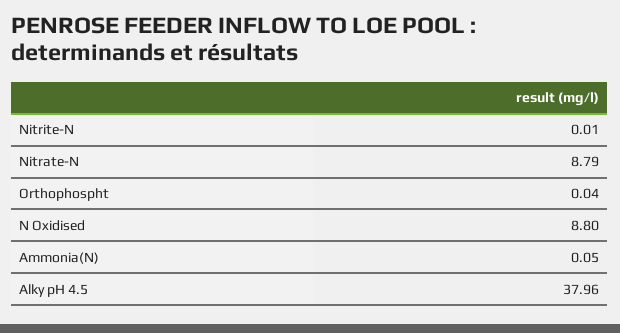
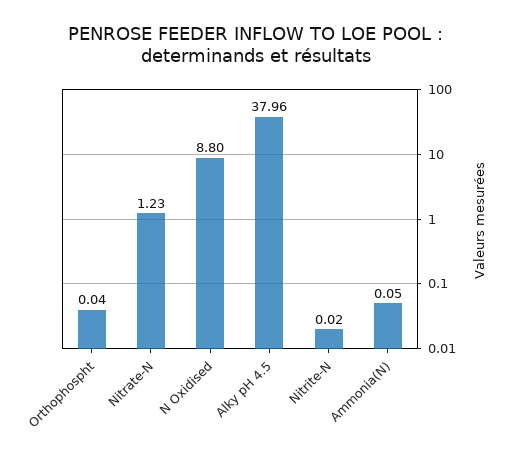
Nitrite-N: 0.01 -> 0.02
Nitrate-N: 8.79 -> 1.23

